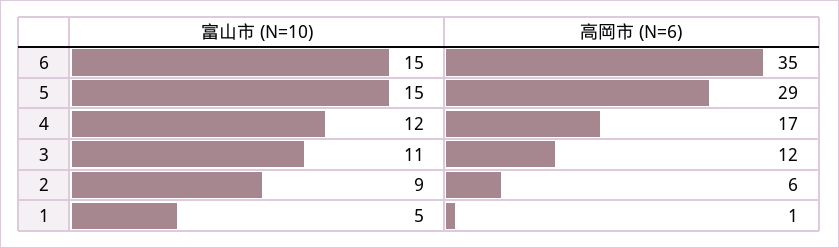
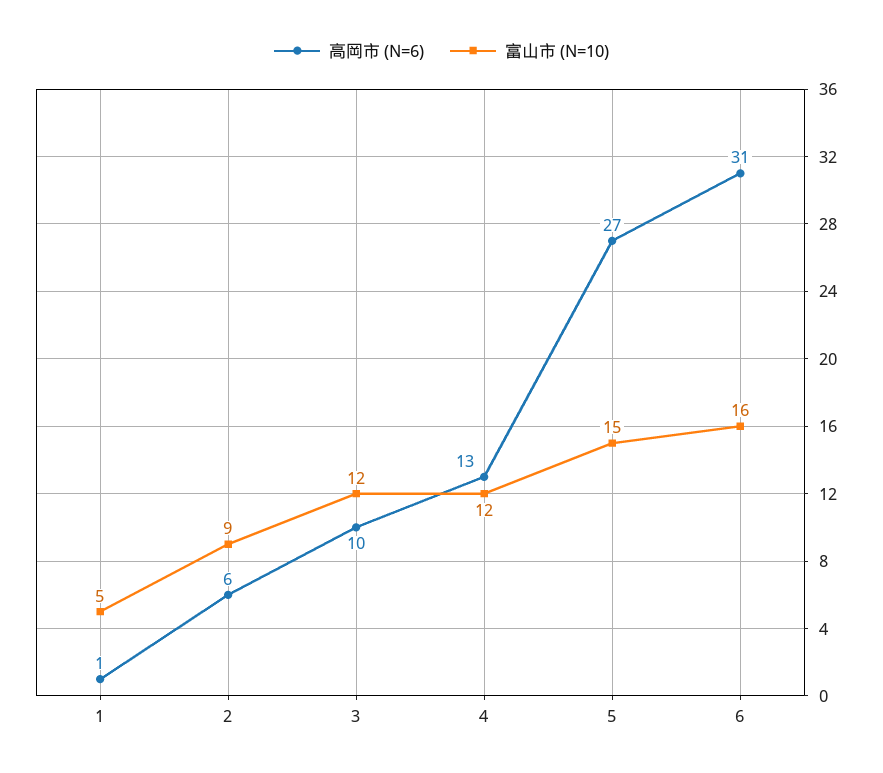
富山市 (N=10), 6: 15 -> 16
高岡市 (N=6), 6: 35 -> 31
高岡市 (N=6), 5: 29 -> 27
高岡市 (N=6), 4: 17 -> 13
富山市 (N=10), 3: 11 -> 12
高岡市 (N=6), 3: 12 -> 10

